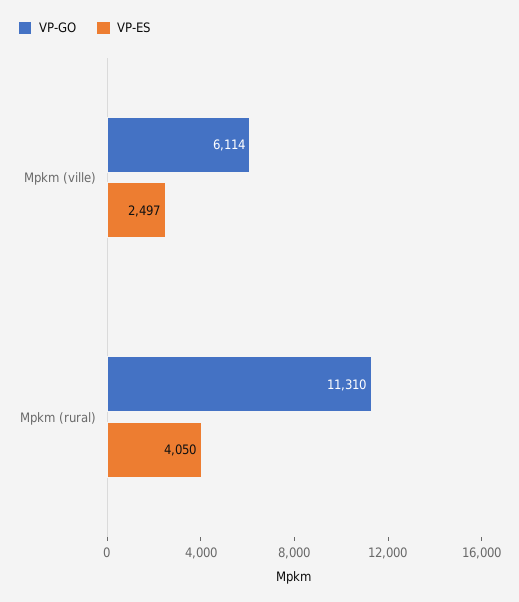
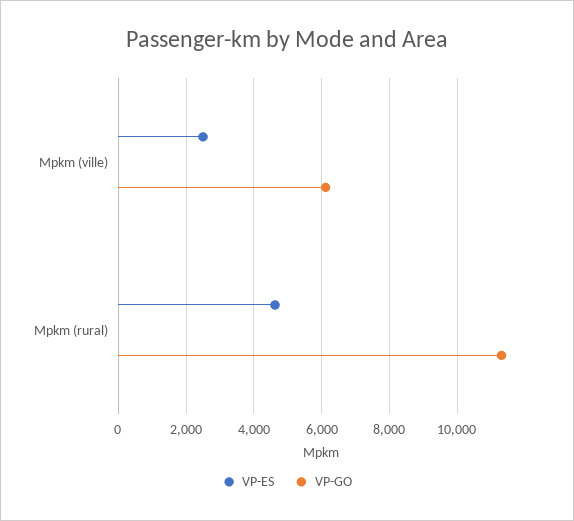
VP-ES, Mpkm (rural): 4050 -> 4600

